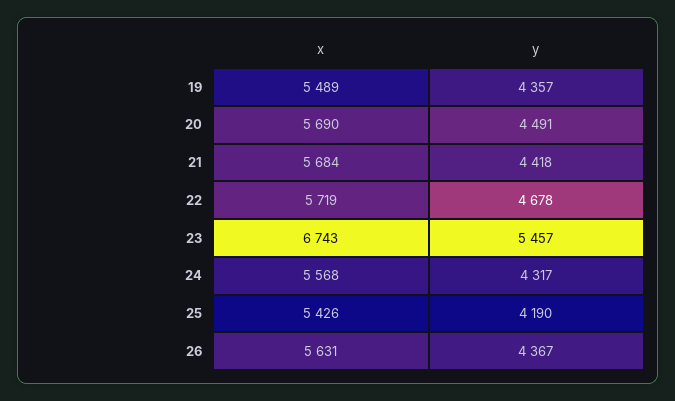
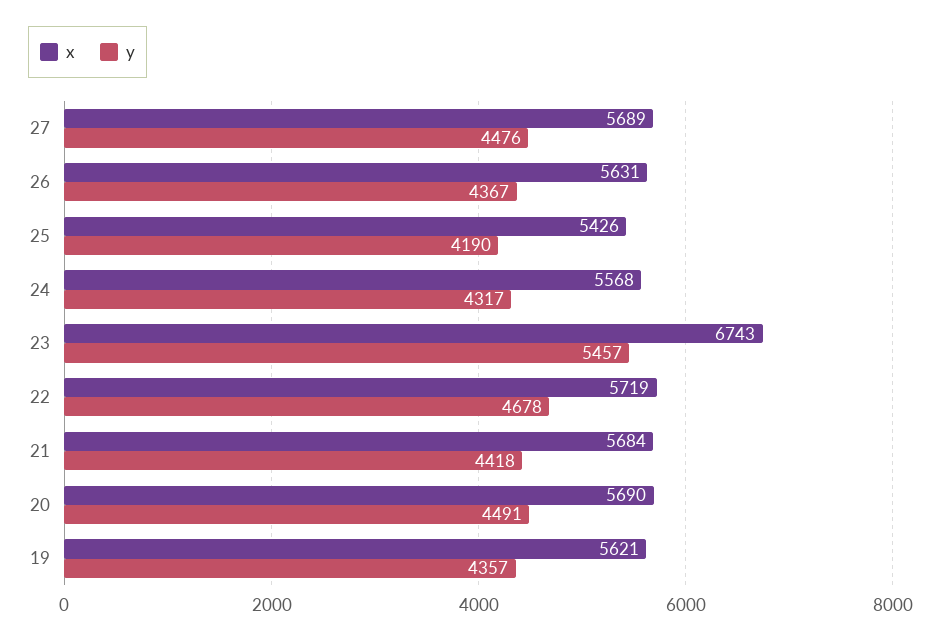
x, 19: 5489 -> 5621
x, 27: none -> 5689
y, 27: none -> 4476

